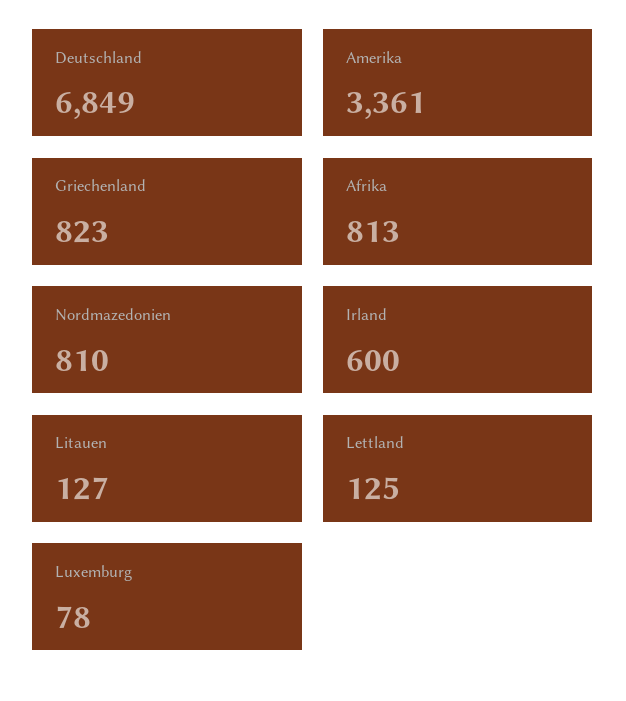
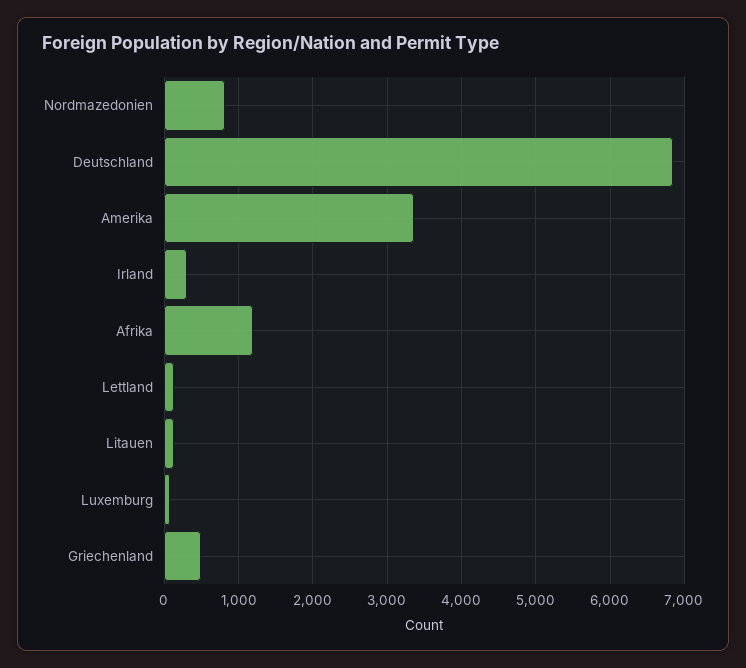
Griechenland: 823 -> 500
Afrika: 813 -> 1200
Irland: 600 -> 300

